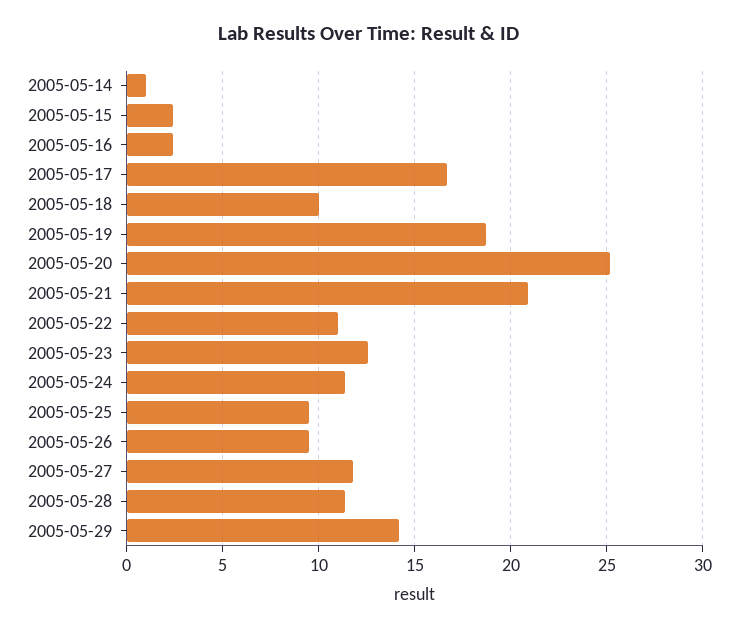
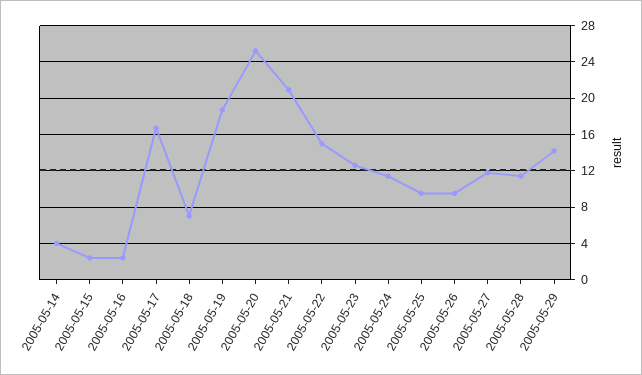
2005-05-14: 1 -> 4
2005-05-18: 10 -> 7
2005-05-22: 11 -> 15

